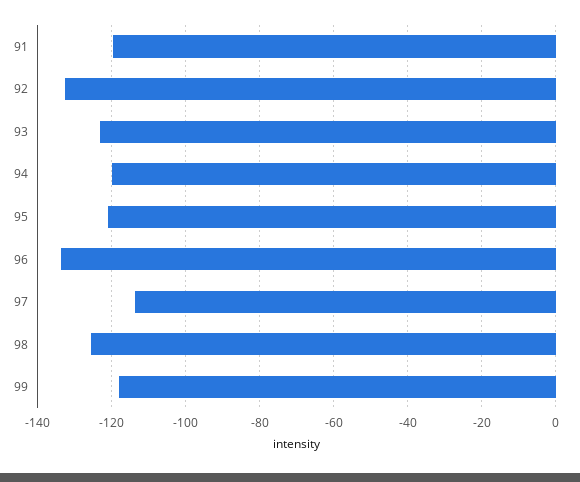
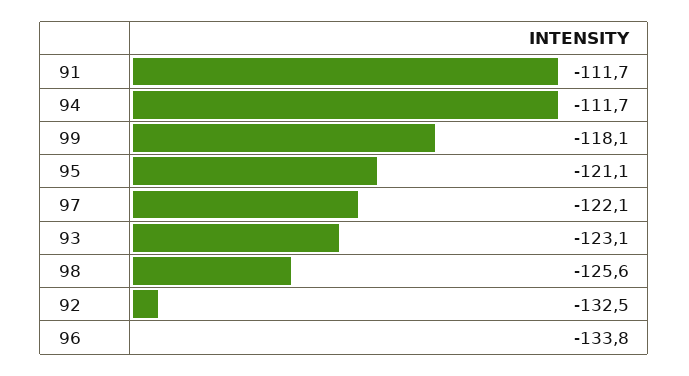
91: -120 -> -111.7
94: -120 -> -111.7
97: -114 -> -122.1

